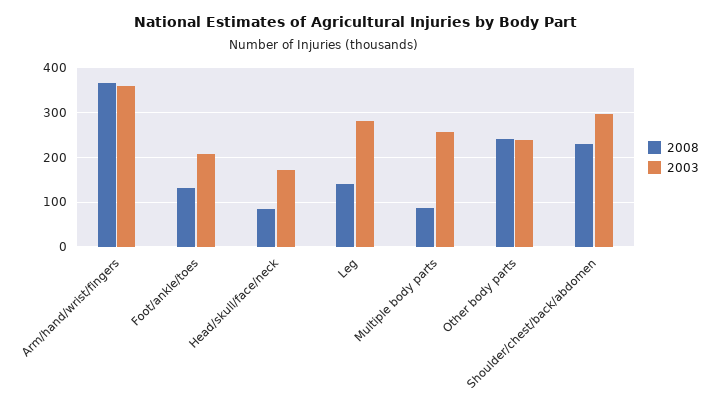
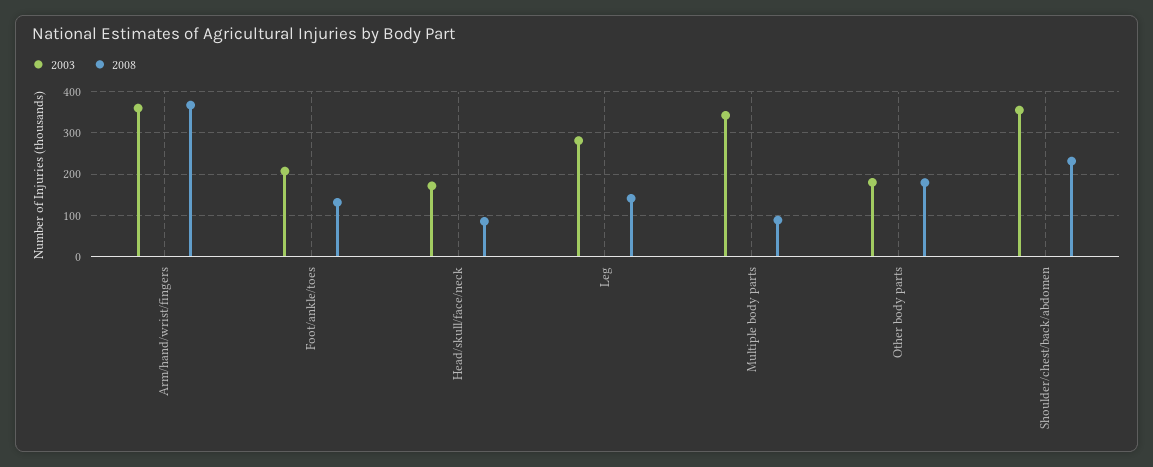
2003, Multiple body parts: 260 -> 340
2008, Other body parts: 240 -> 180
2003, Other body parts: 240 -> 180
2003, Shoulder/chest/back/abdomen: 300 -> 360

